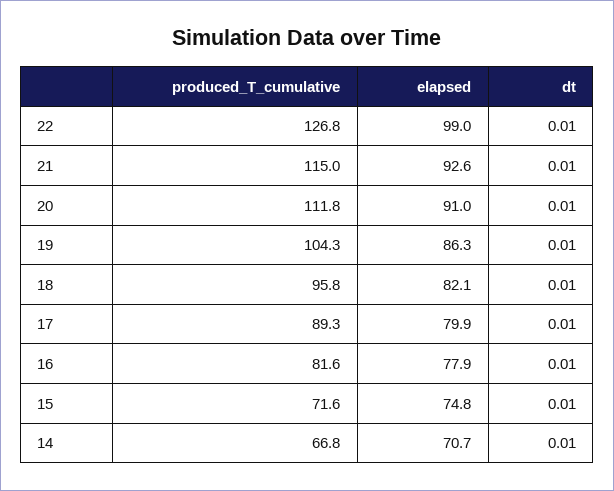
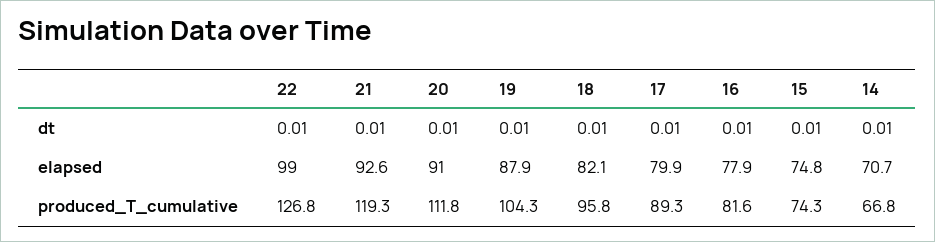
produced_T_cumulative, 21: 115 -> 119.3
elapsed, 19: 86.3 -> 87.9
produced_T_cumulative, 15: 71.6 -> 74.3

